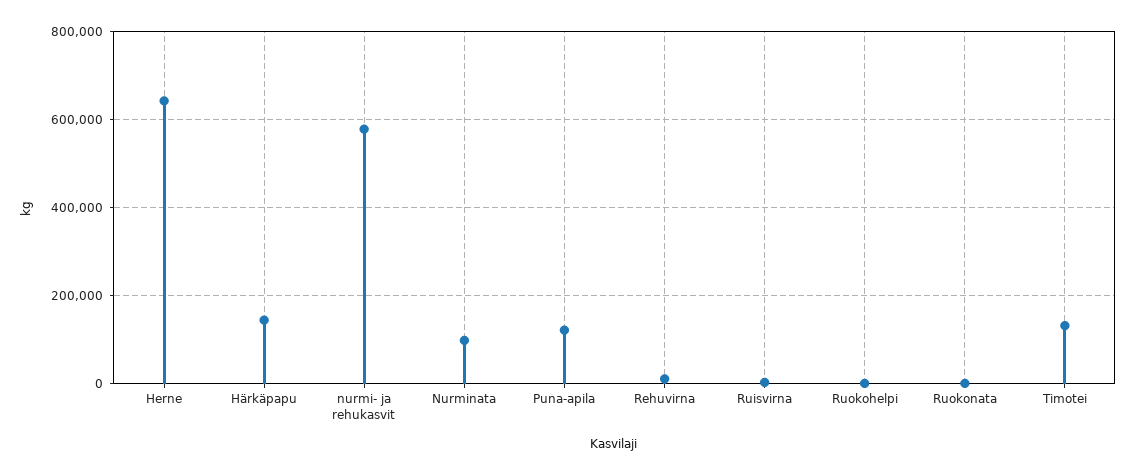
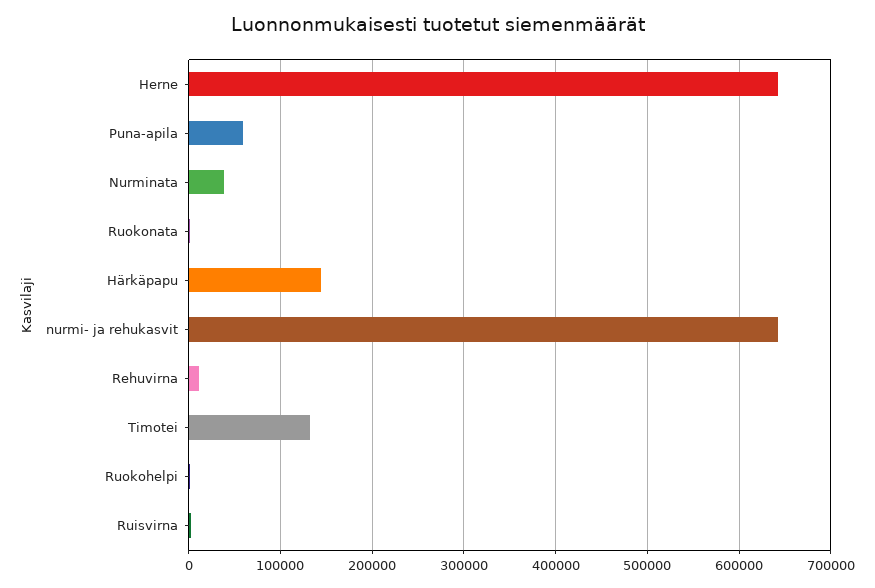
nurmi- ja rehukasvit: 580000 -> 640000
Nurminata: 100000 -> 40000
Puna-apila: 120000 -> 60000

